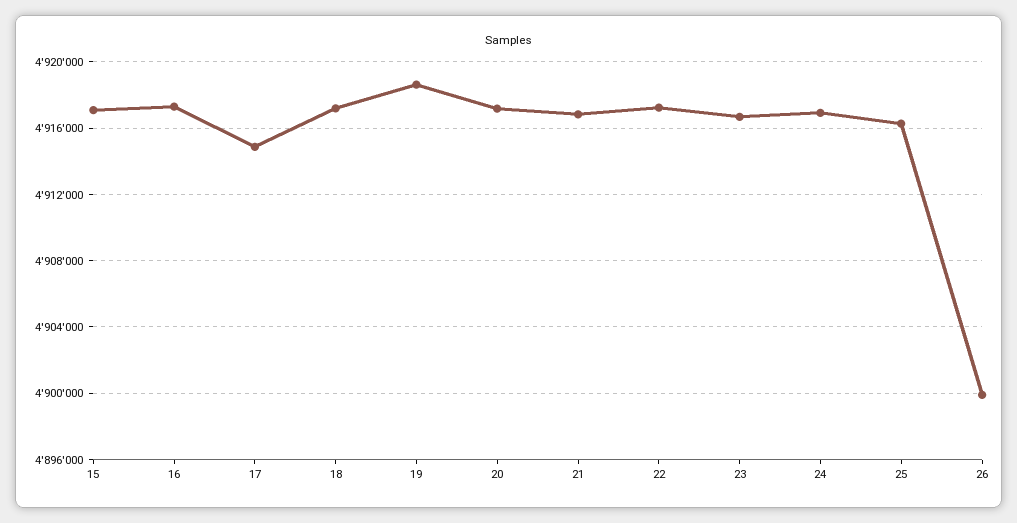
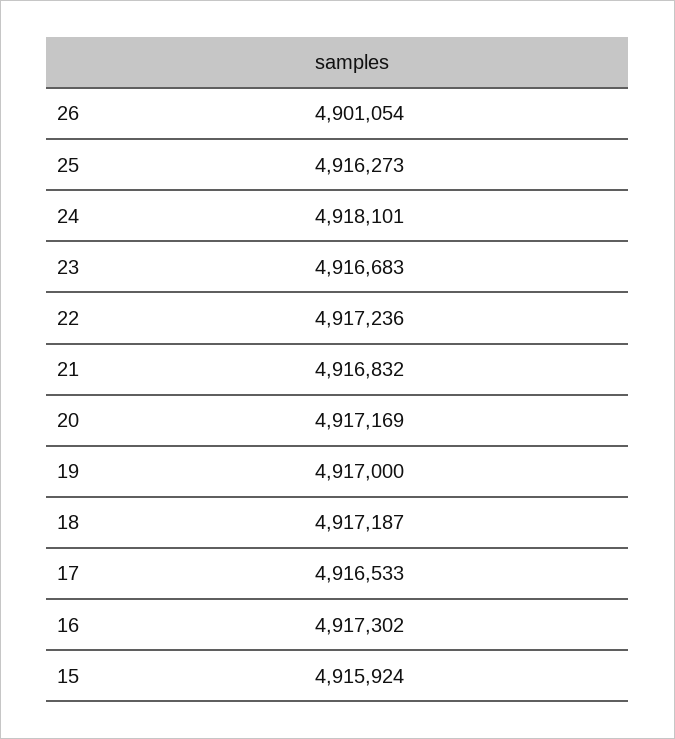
15: 4917000 -> 4915924
17: 4915000 -> 4916533
19: 4918500 -> 4917000
24: 4917000 -> 4918101
26: 4900000 -> 4901054

